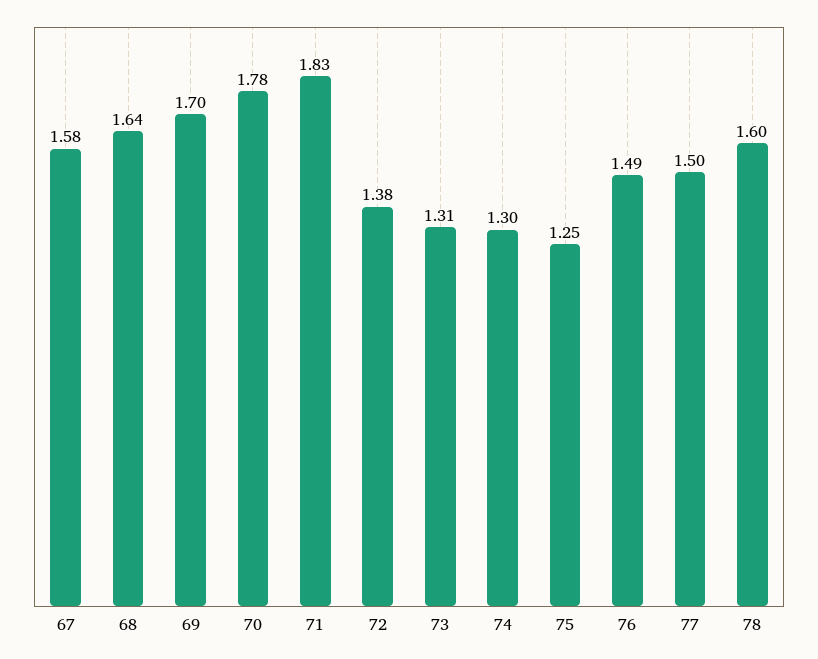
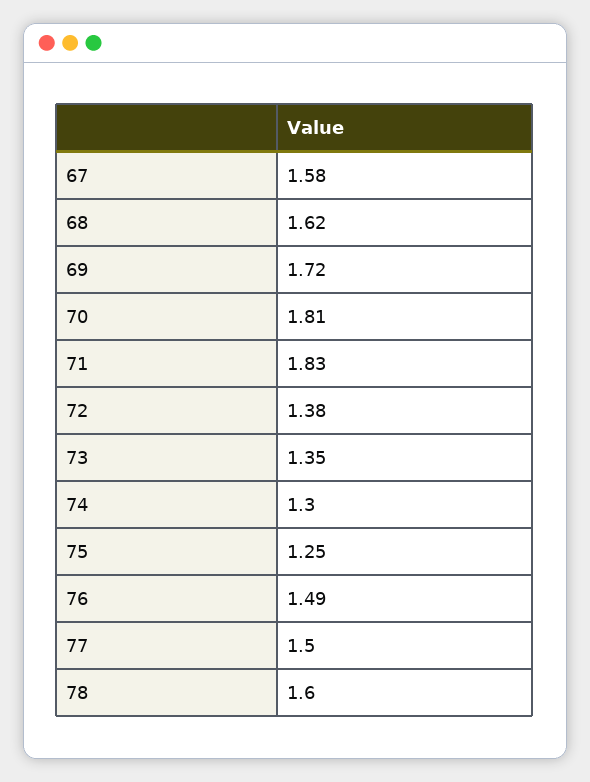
68: 1.64 -> 1.62
69: 1.7 -> 1.72
70: 1.78 -> 1.81
73: 1.31 -> 1.35

